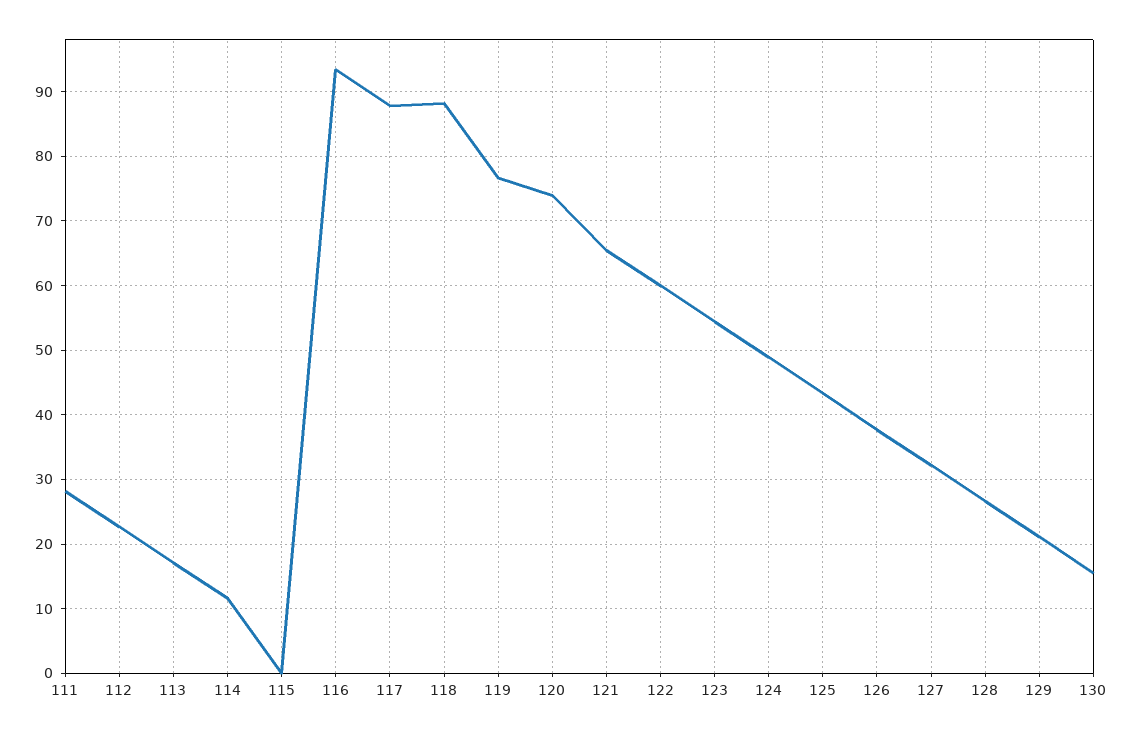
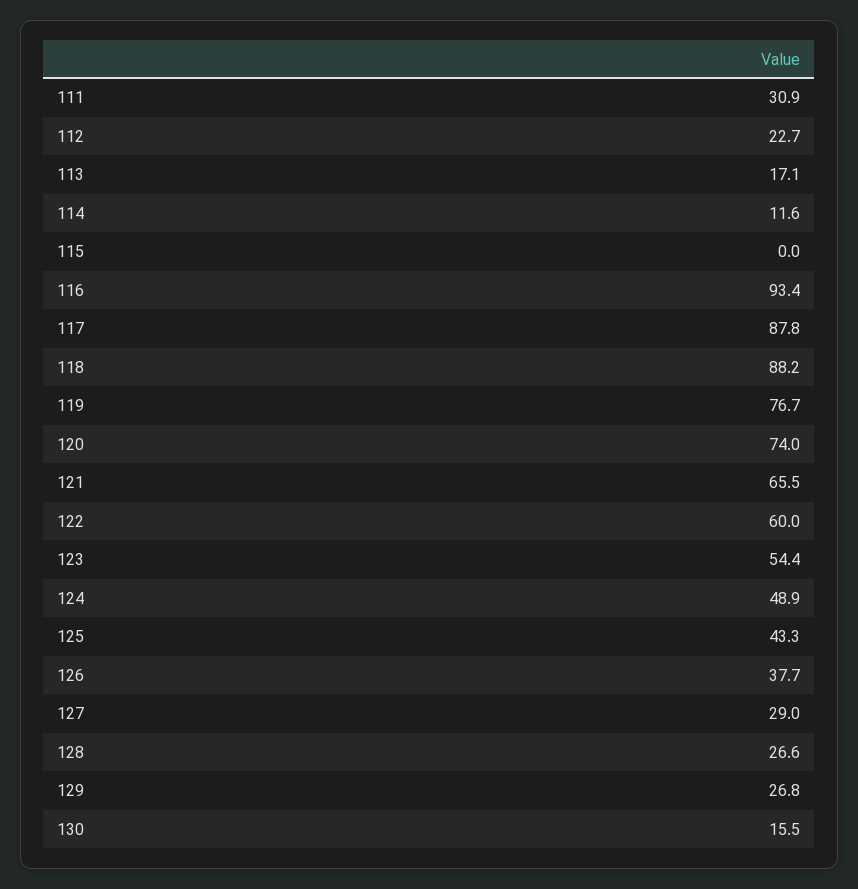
111: 28 -> 30.9
127: 32 -> 29
129: 21 -> 26.8

